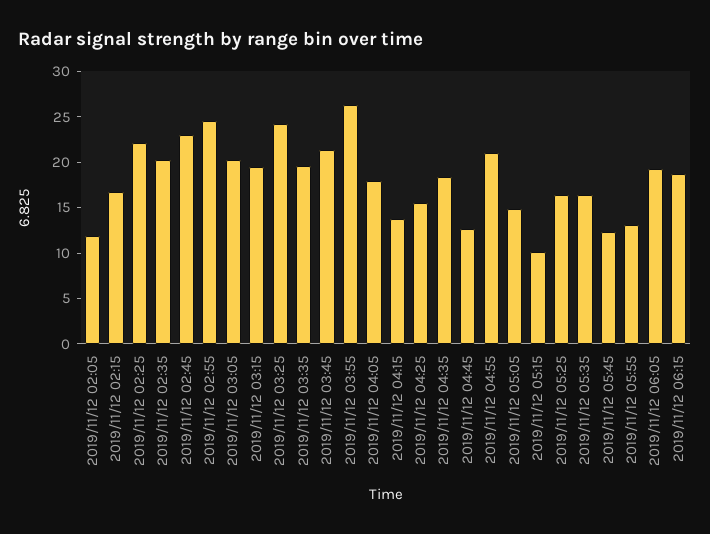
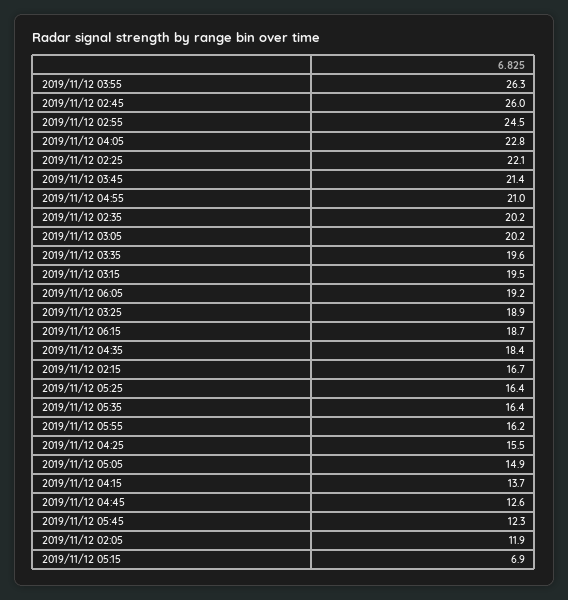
2019/11/12 02:45: 23 -> 26
2019/11/12 03:25: 24 -> 18.9
2019/11/12 04:05: 18 -> 22.8
2019/11/12 05:15: 10 -> 6.9
2019/11/12 05:55: 13 -> 16.2

